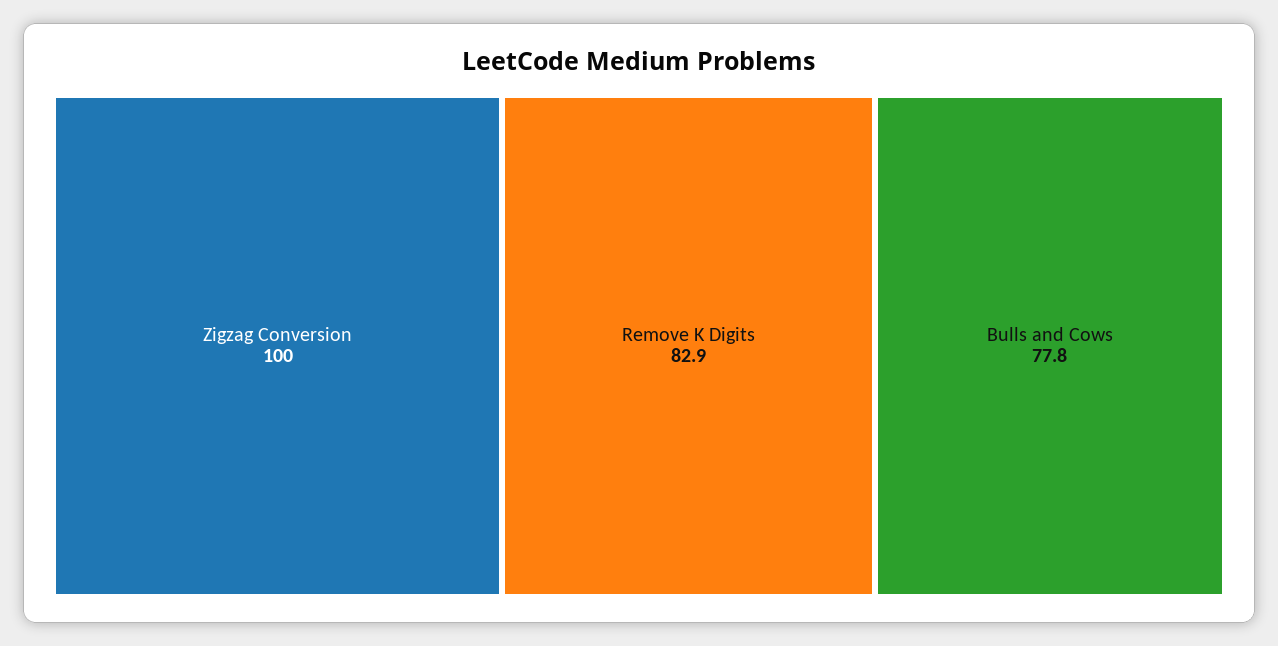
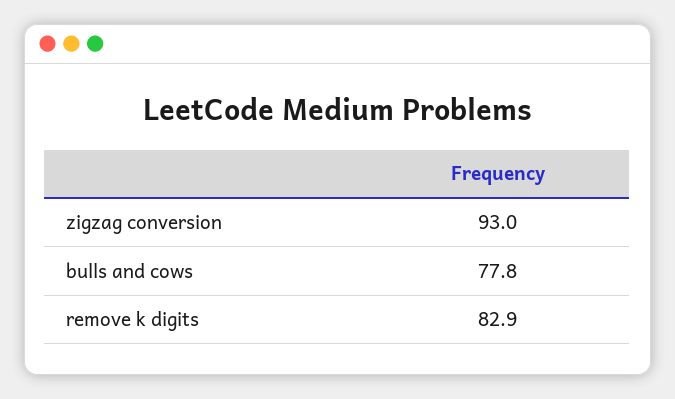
Zigzag Conversion: 100 -> 93

